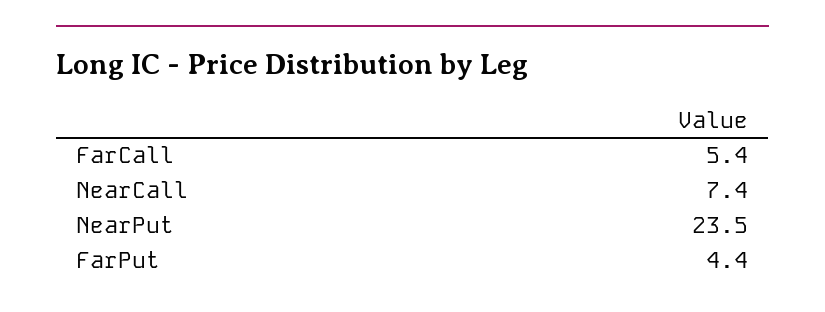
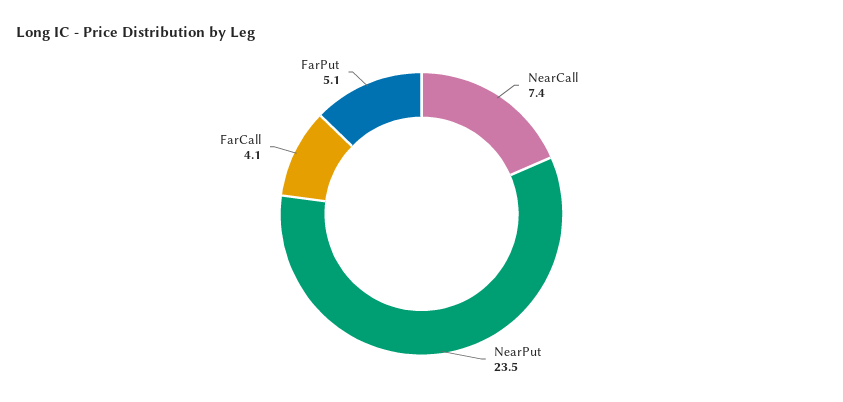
FarCall: 5.4 -> 4.1
FarPut: 4.4 -> 5.1

